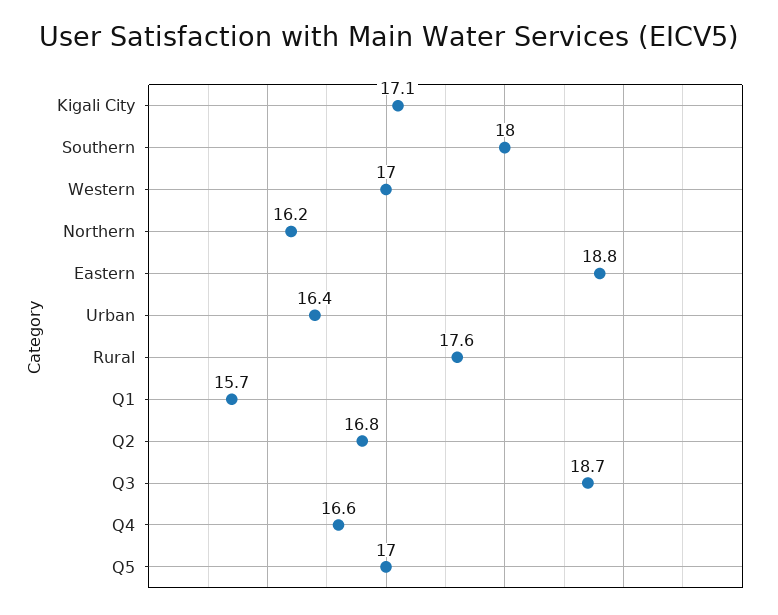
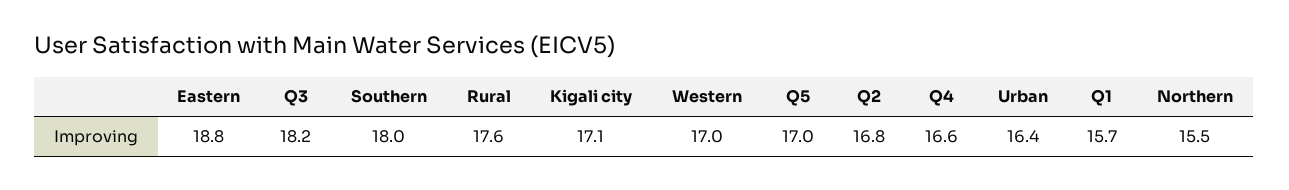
Northern: 16.2 -> 15.5
Q3: 18.7 -> 18.2

